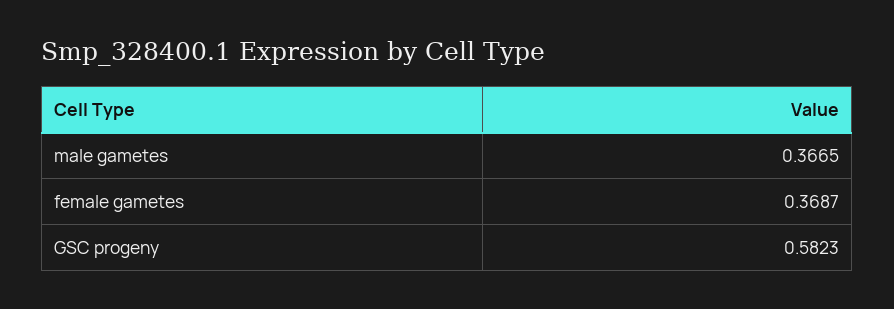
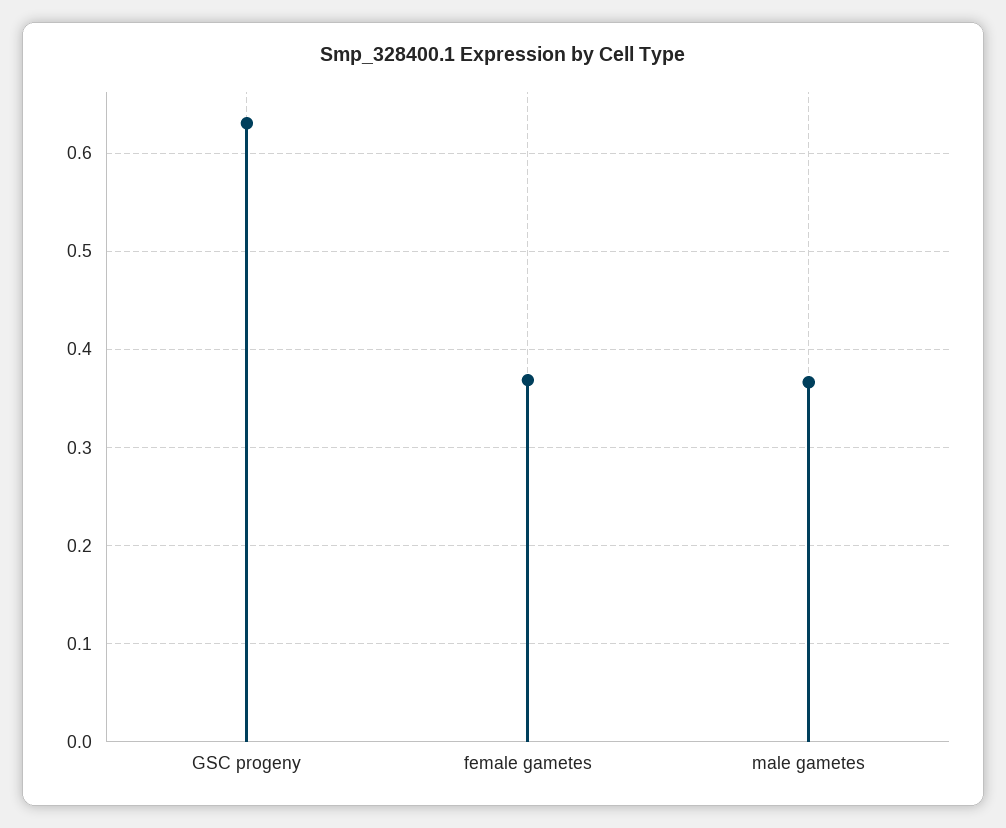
GSC progeny: 0.5823 -> 0.63

